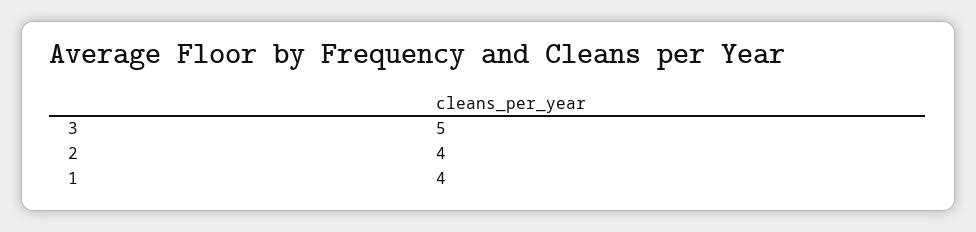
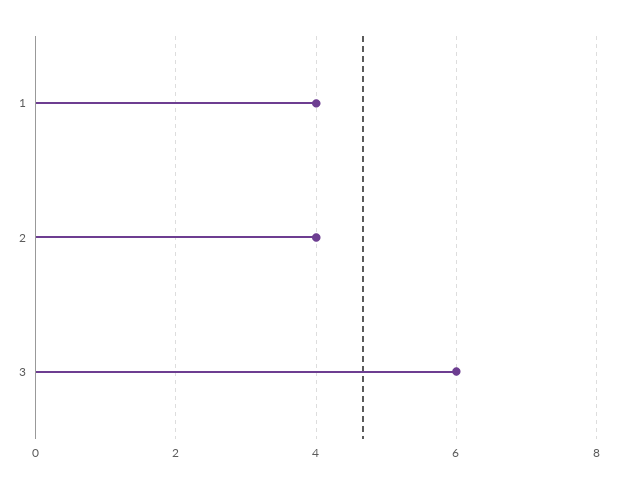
3: 5 -> 6

